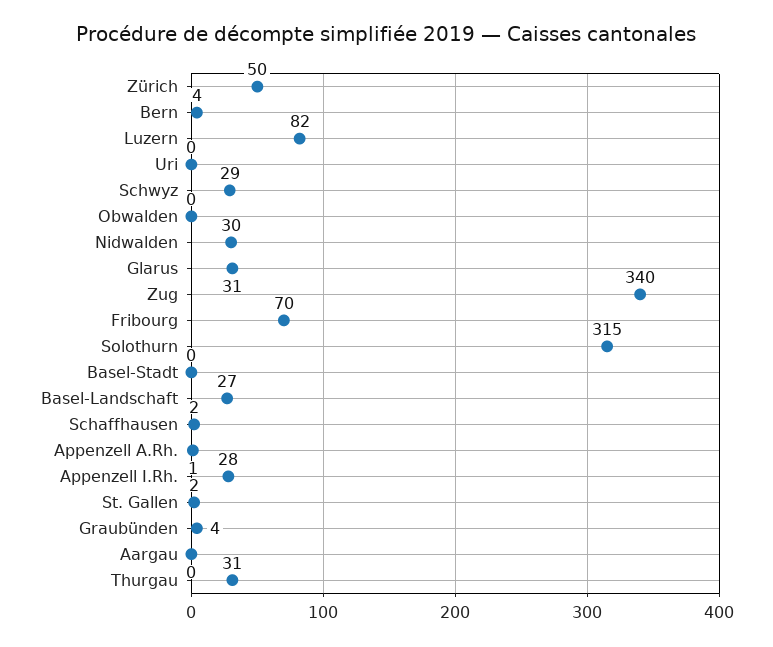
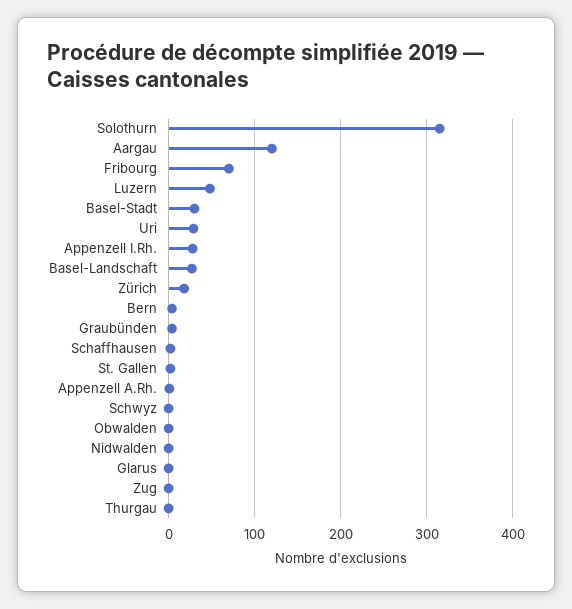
Zürich: 50 -> 20
Luzern: 82 -> 50
Uri: 0 -> 30
Schwyz: 29 -> 0
Nidwalden: 30 -> 0
Glarus: 31 -> 0
Zug: 340 -> 0
Basel-Stadt: 0 -> 30
Aargau: 0 -> 120
Thurgau: 31 -> 0

